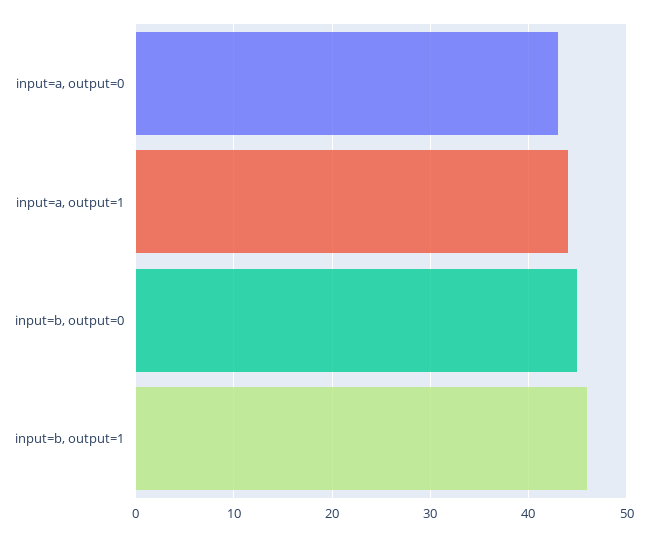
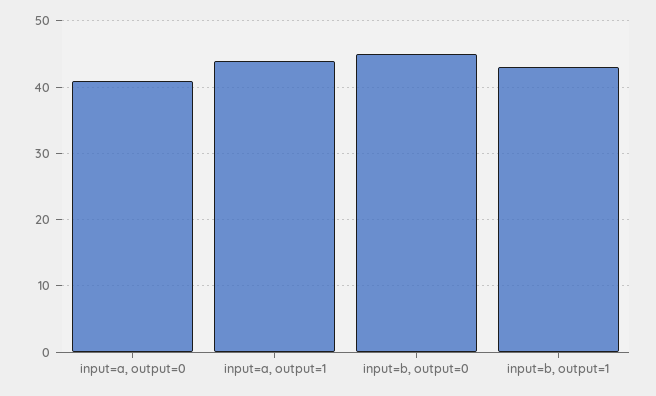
input=a, output=0: 43 -> 41
input=b, output=1: 46 -> 43

